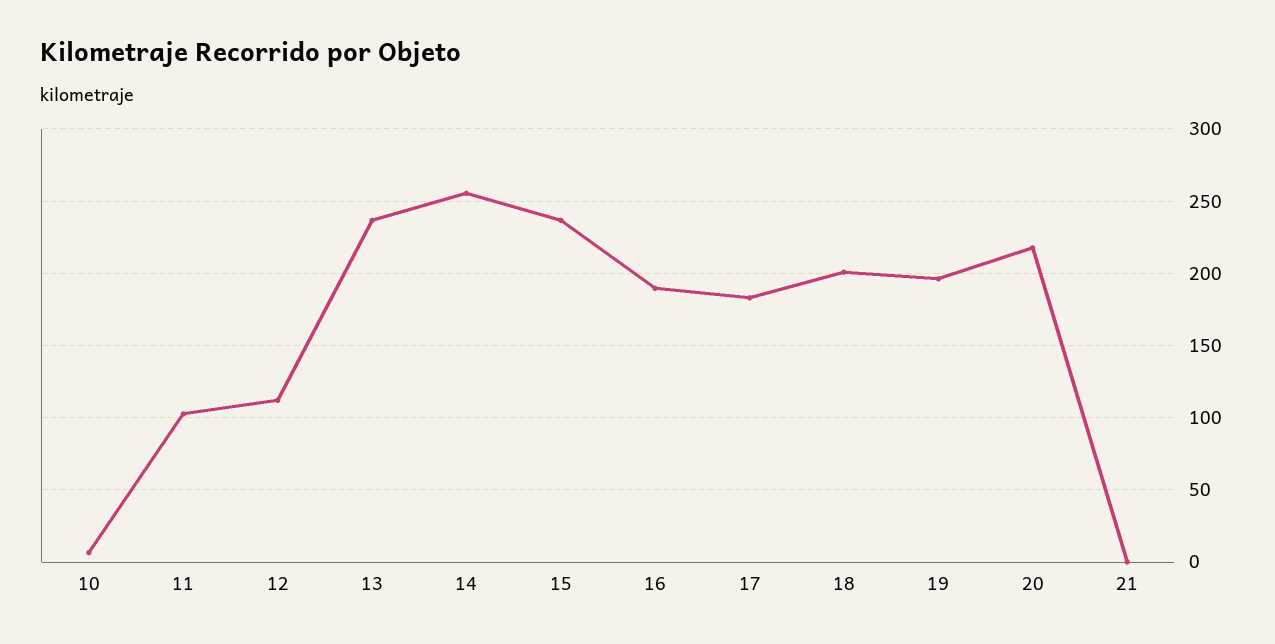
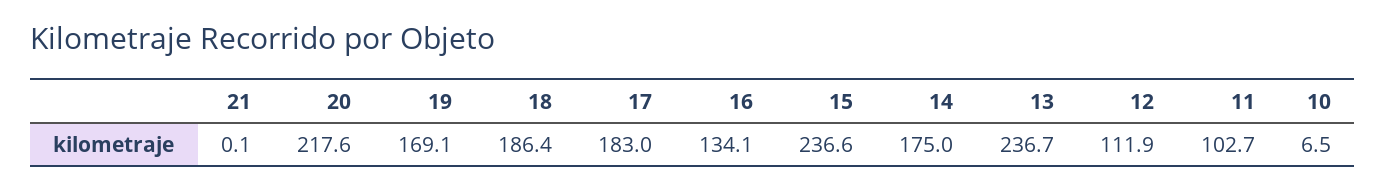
14: 255 -> 175
16: 190 -> 134.1
18: 200 -> 186.4
19: 195 -> 169.1

